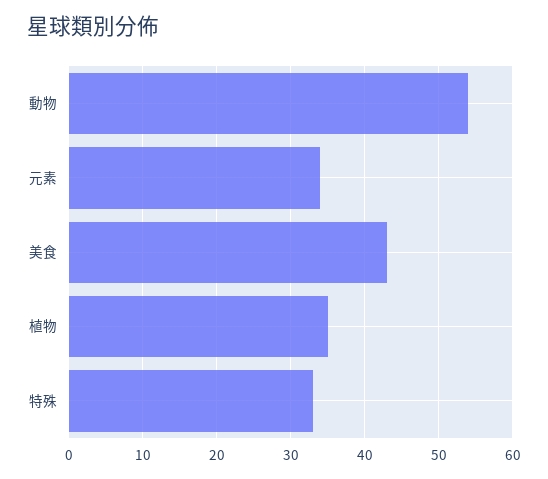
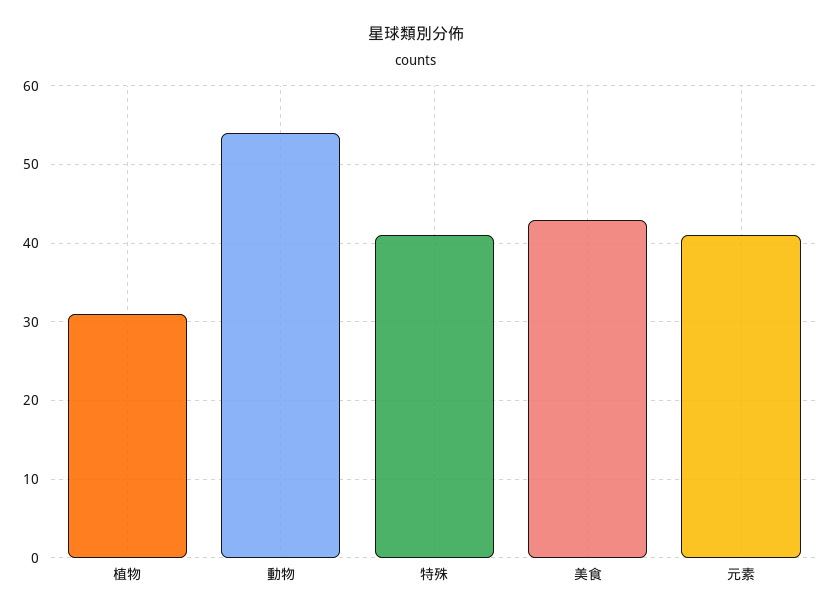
元素: 34 -> 41
植物: 35 -> 31
特殊: 33 -> 41

